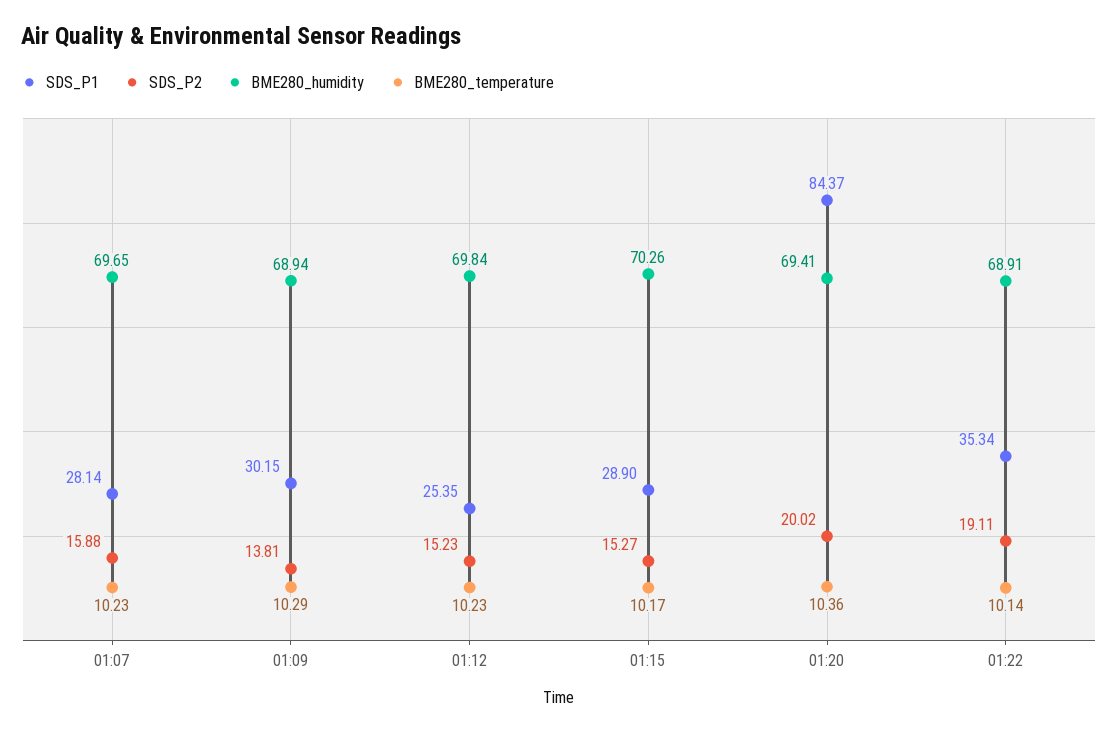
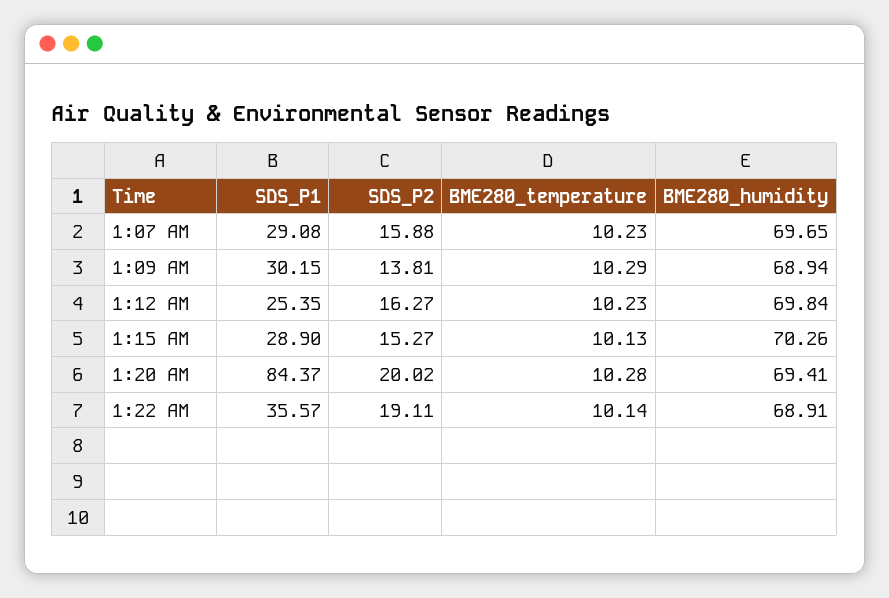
SDS_P1, 01:07: 28.14 -> 29.08
SDS_P2, 01:12: 15.23 -> 16.27
BME280_temperature, 01:15: 10.17 -> 10.13
BME280_temperature, 01:20: 10.36 -> 10.28
SDS_P1, 01:22: 35.34 -> 35.57

